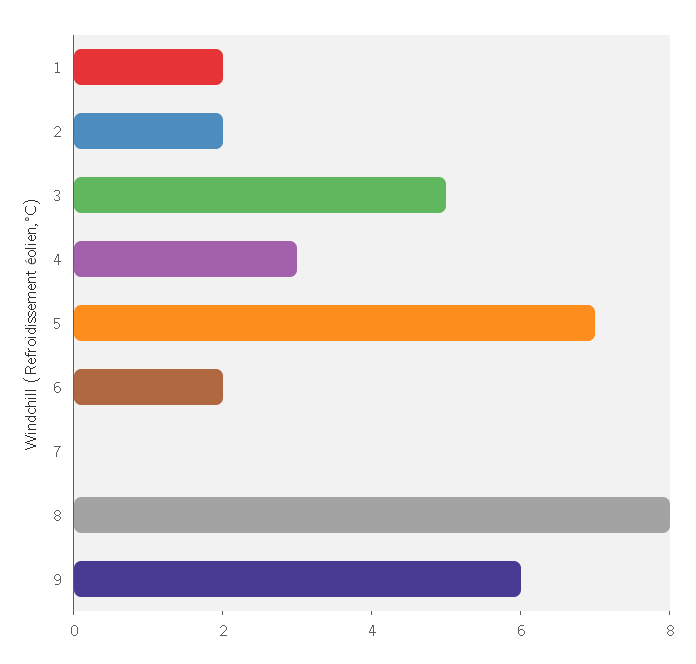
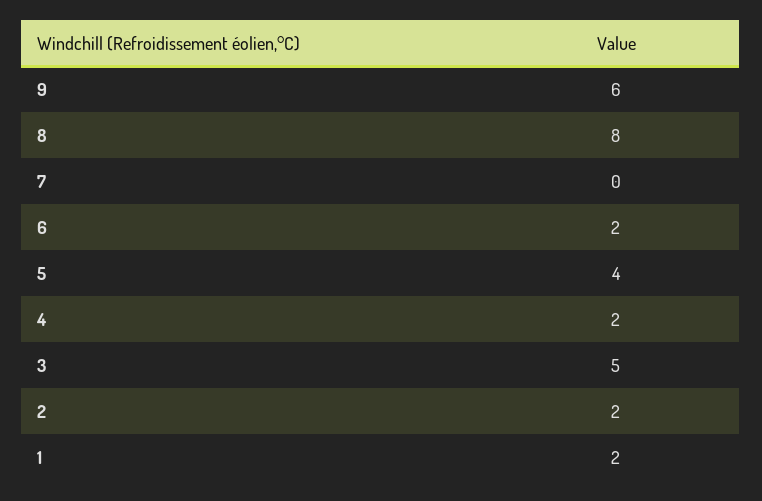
4: 3 -> 2
5: 7 -> 4

